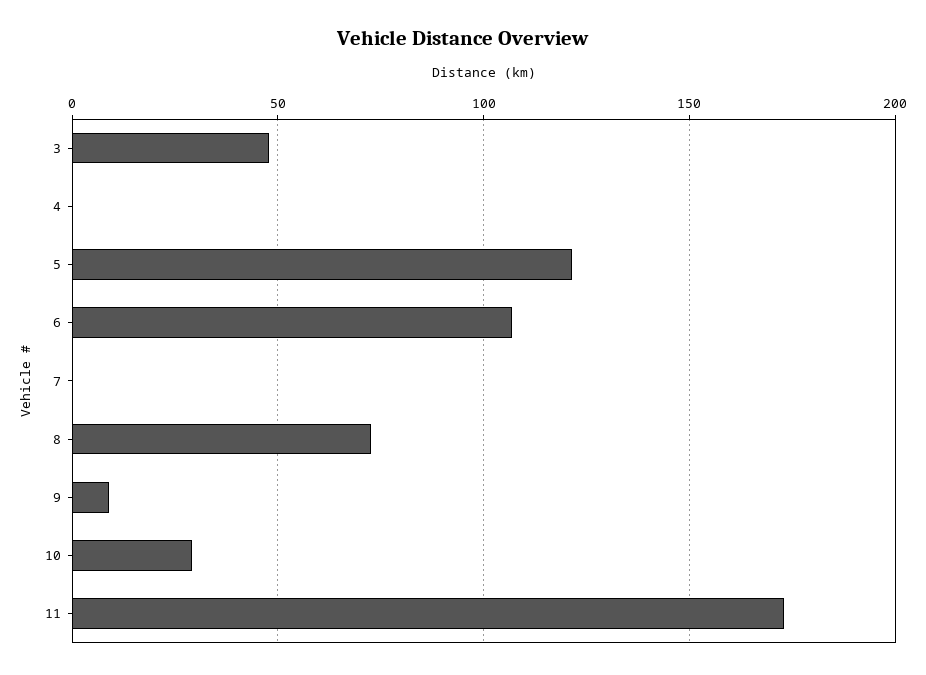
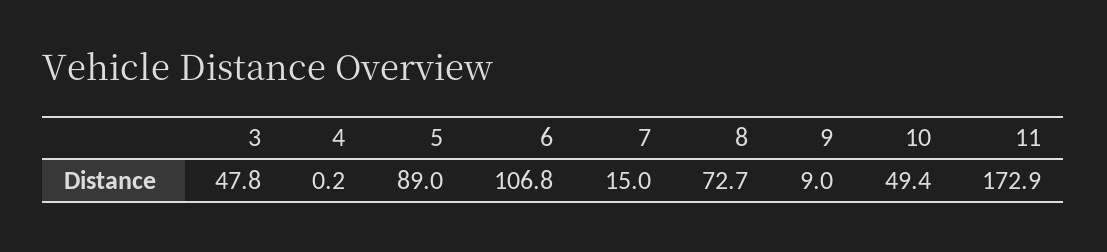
5: 120 -> 89
7: 0 -> 15
10: 30 -> 49.4

